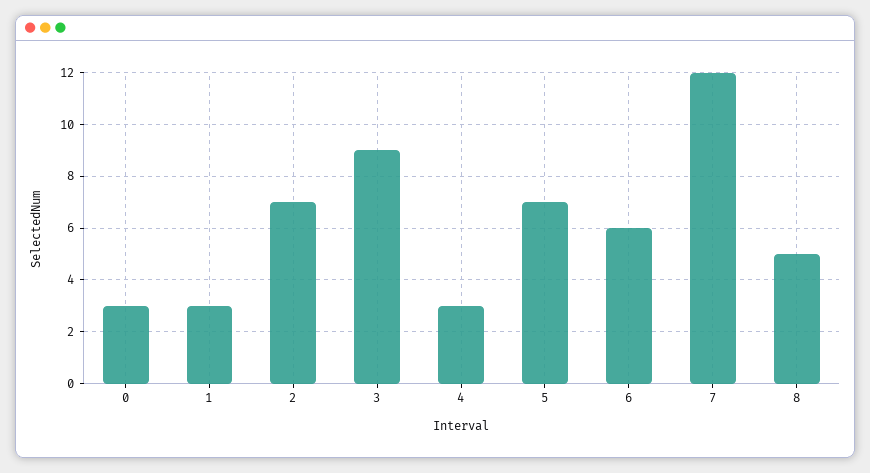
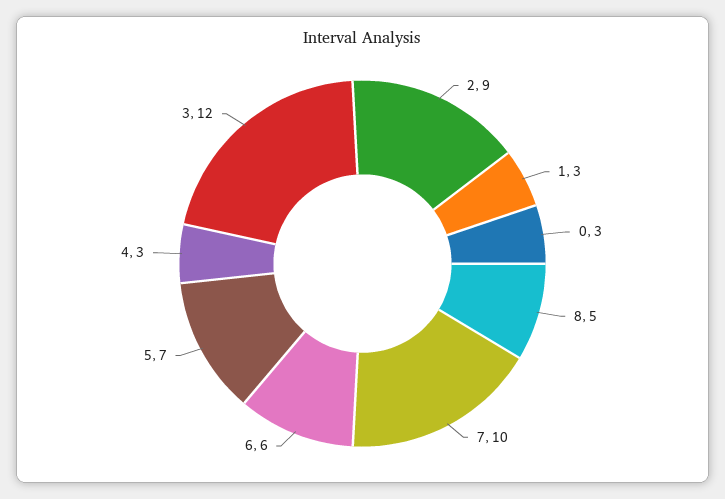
2: 7 -> 9
3: 9 -> 12
7: 12 -> 10

